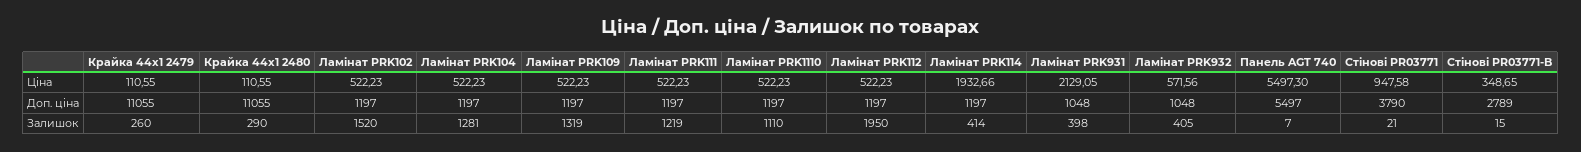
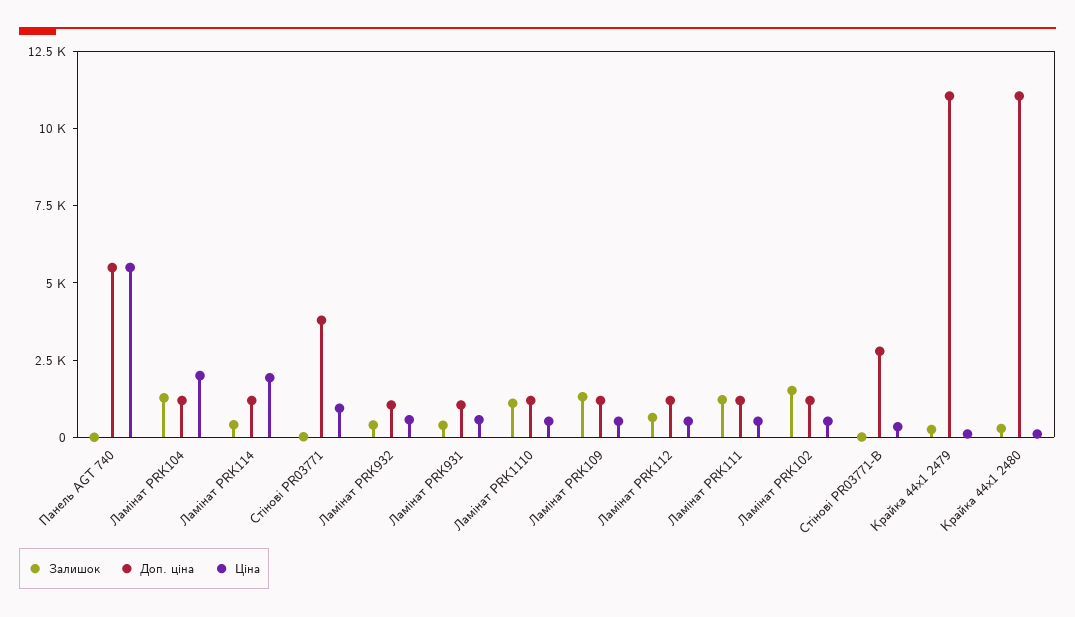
Ціна, Ламінат PRK104: 522.23 -> 2000
Ціна, Ламінат PRK931: 2129.05 -> 500
Залишок, Ламінат PRK112: 1950 -> 500

